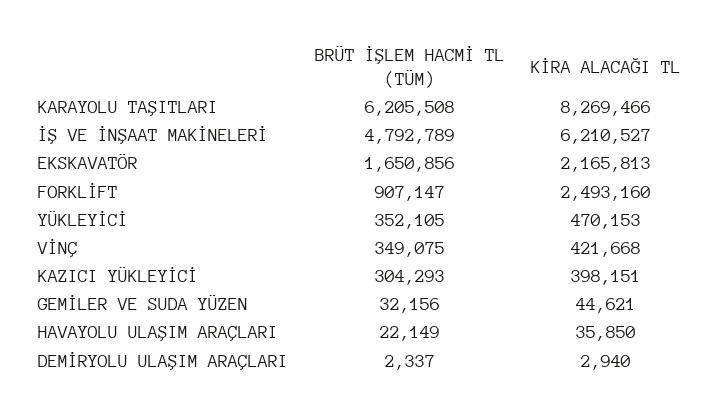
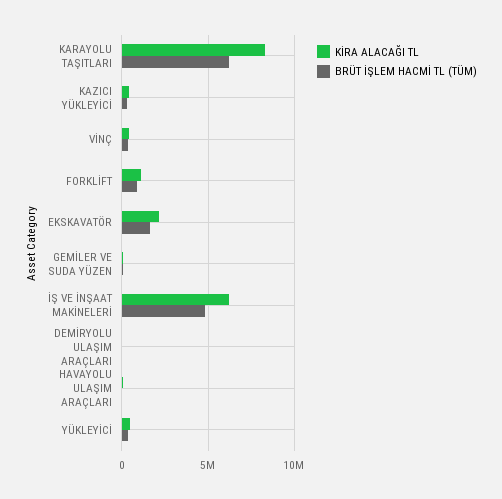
KİRA ALACAĞI TL, FORKLİFT: 2493160 -> 1000000

